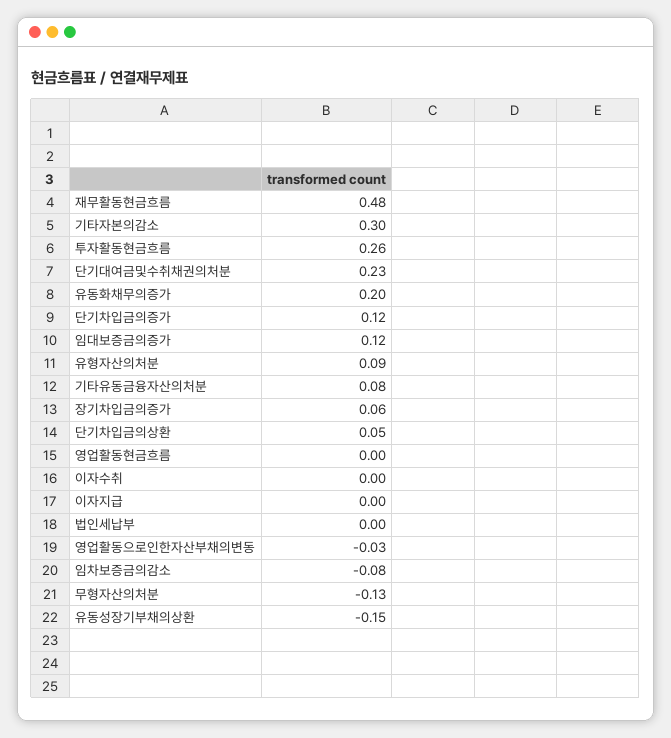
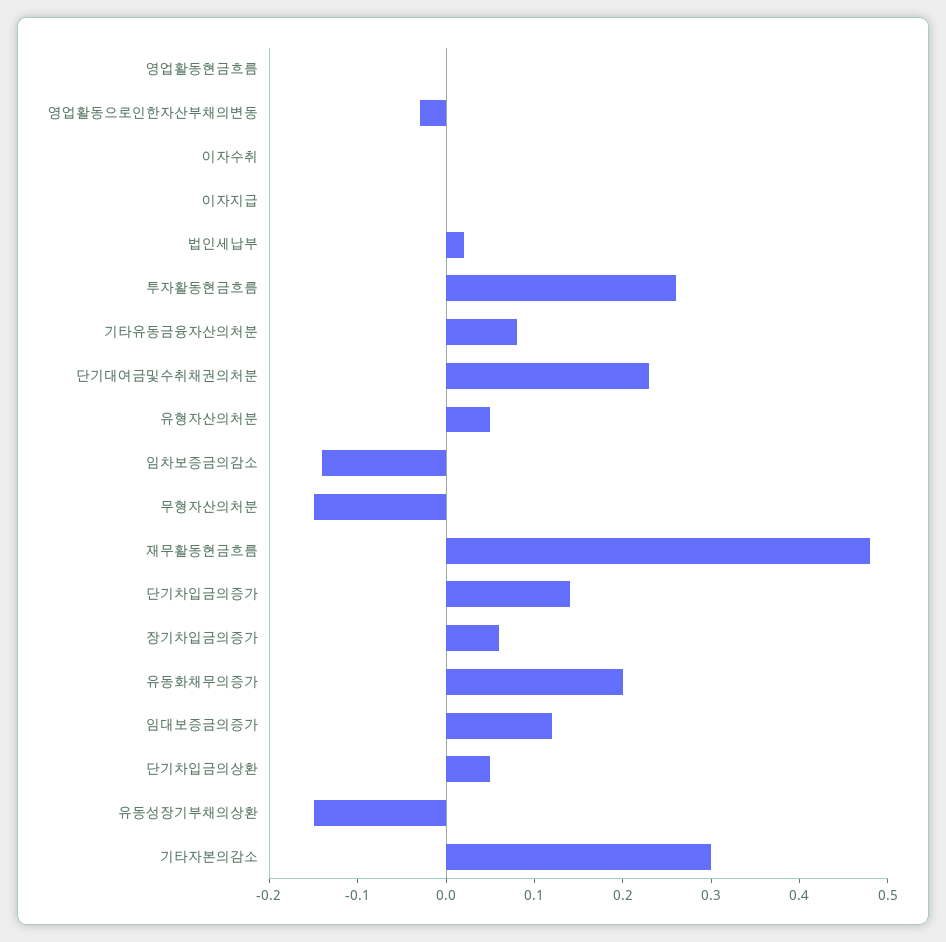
단기차입금의증가: 0.12 -> 0.14
유형자산의처분: 0.09 -> 0.05
법인세납부: 0 -> 0.02
임차보증금의감소: -0.08 -> -0.14
무형자산의처분: -0.13 -> -0.15

